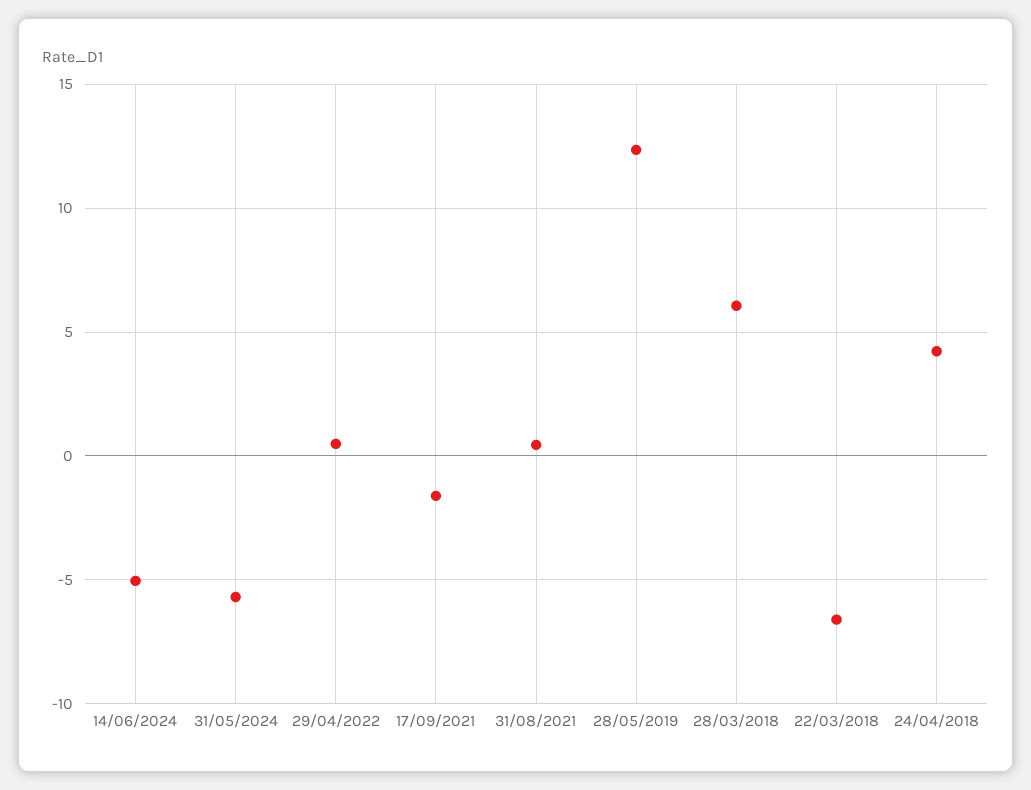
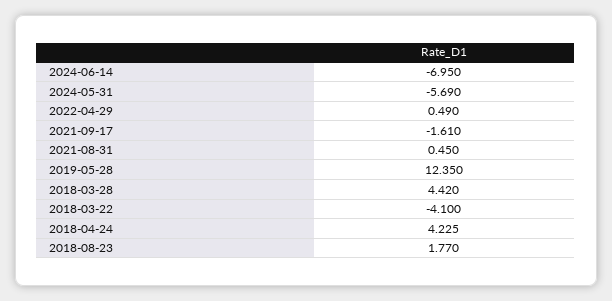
14/06/2024: -5 -> -6.95
28/03/2018: 6 -> 4.42
22/03/2018: -6.5 -> -4.1
2018-08-23: none -> 1.77

